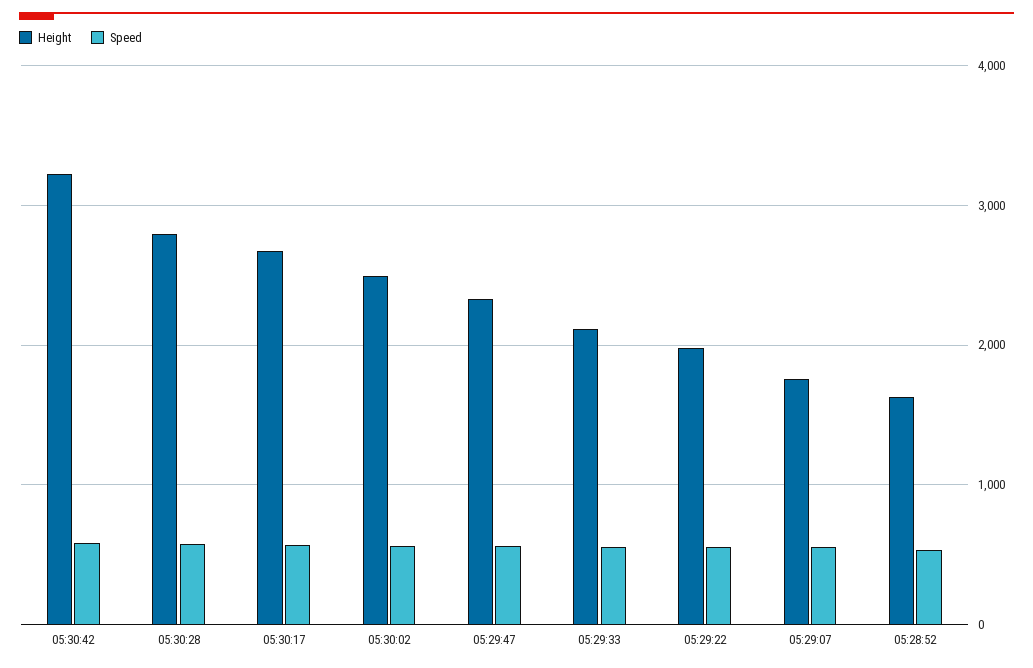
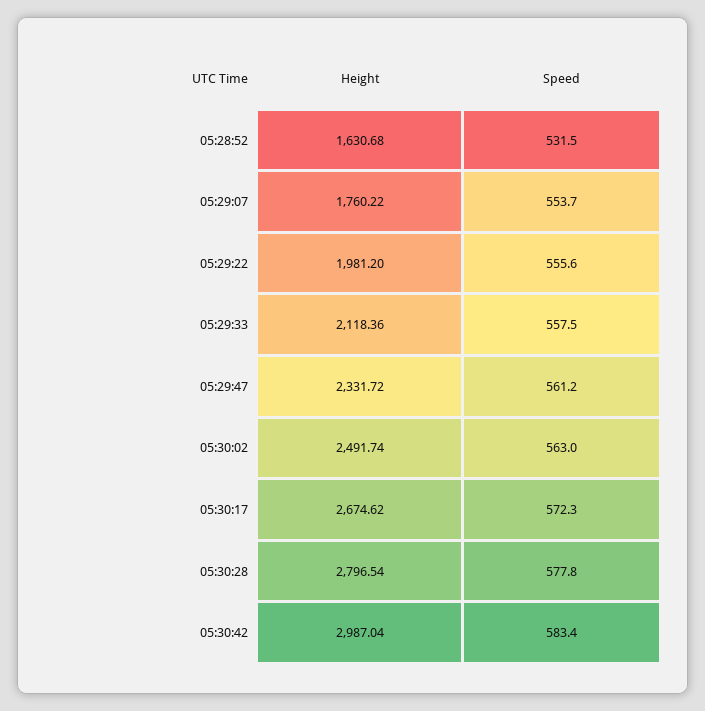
Height, 05:30:42: 3200 -> 2987.04

